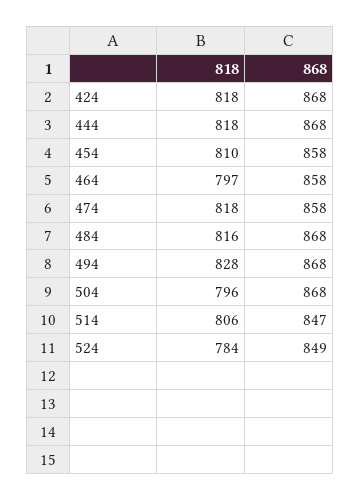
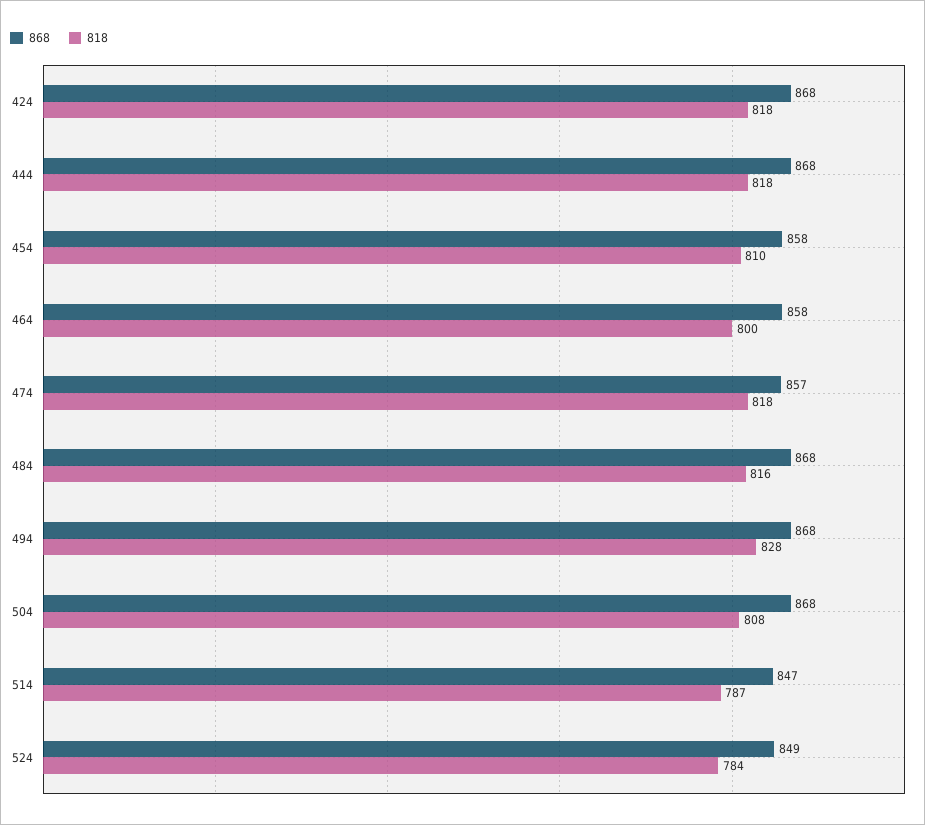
818, 464: 797 -> 800
868, 474: 858 -> 857
818, 504: 796 -> 808
818, 514: 806 -> 787

